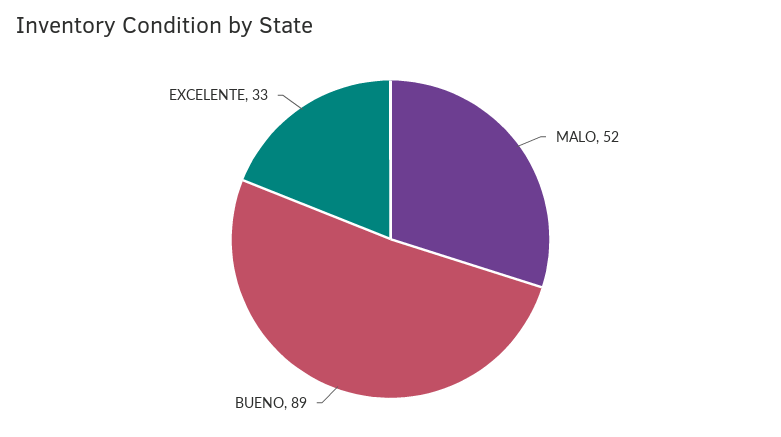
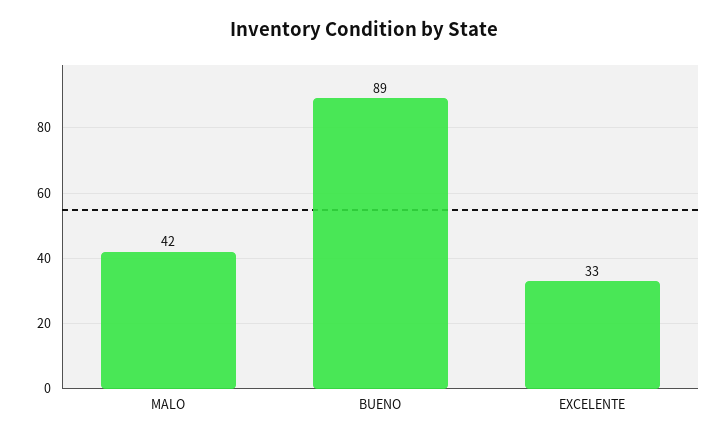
MALO: 52 -> 42

